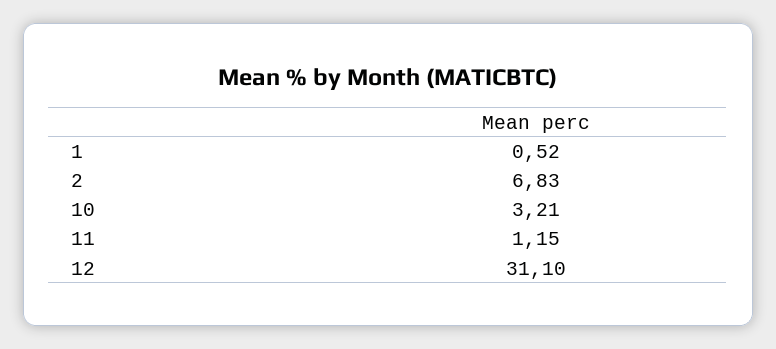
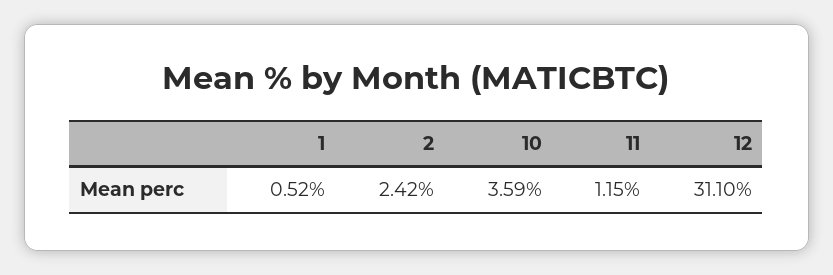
2: 6.83 -> 2.42
10: 3.21 -> 3.59

